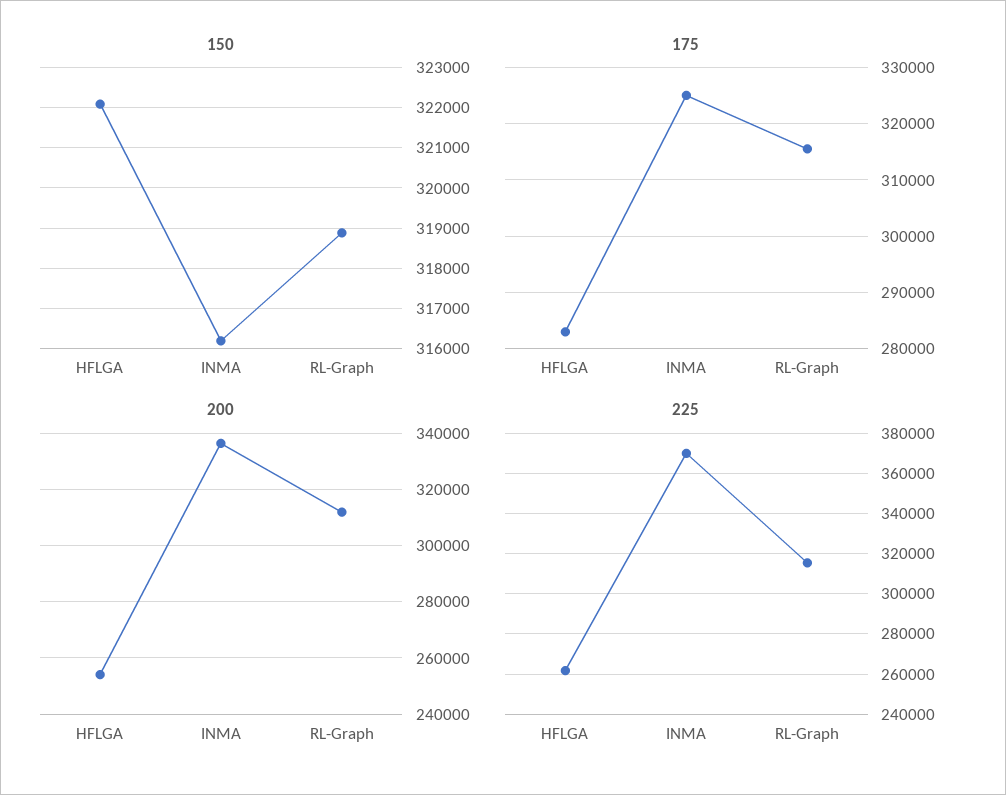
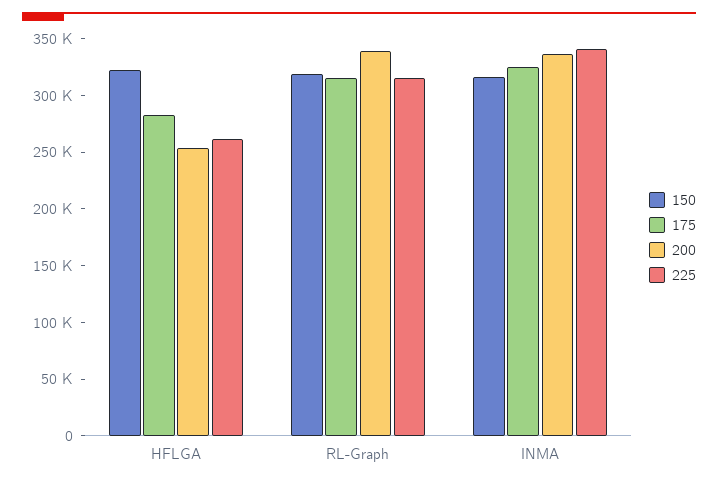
200, RL-Graph: 312500 -> 340000
225, INMA: 370000 -> 340000

